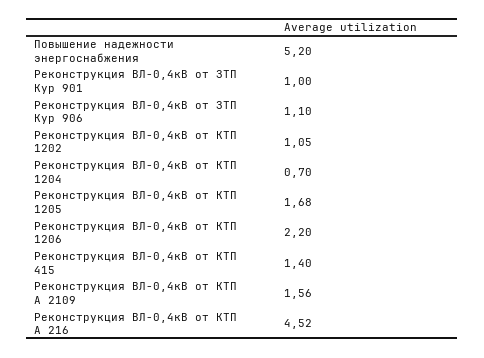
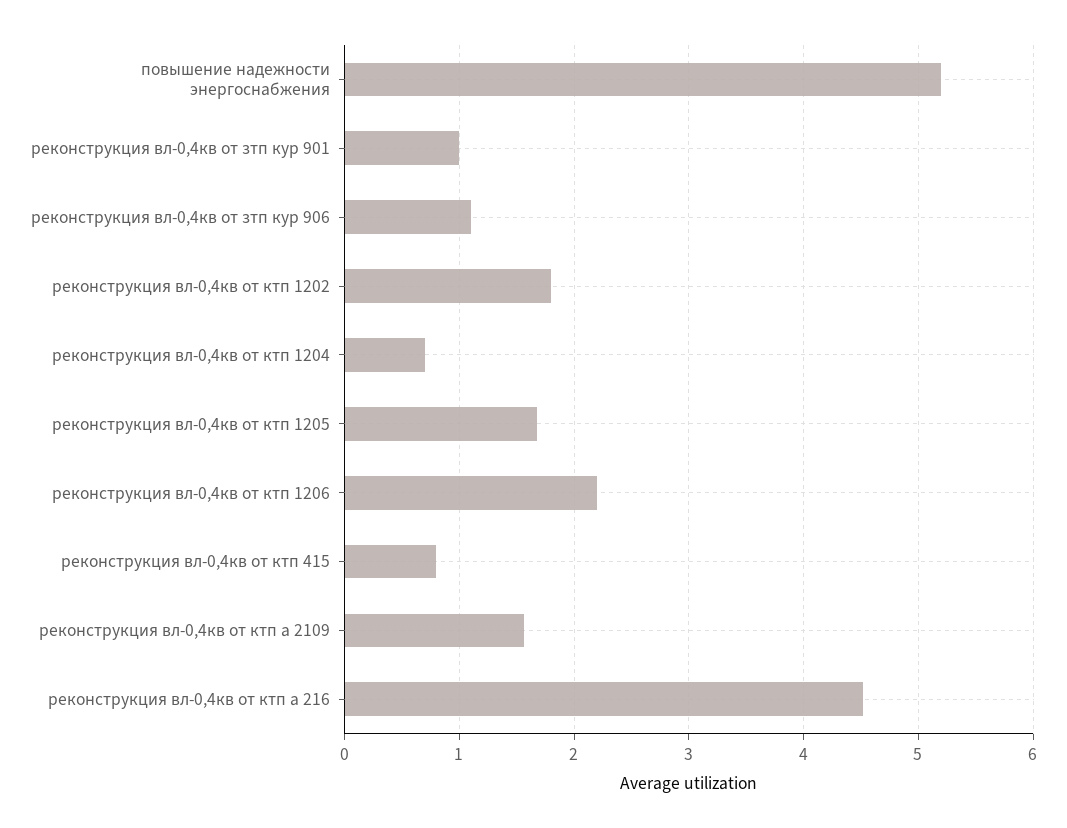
Реконструкция ВЛ-0,4кВ от КТП 1202: 1.05 -> 1.8
Реконструкция ВЛ-0,4кВ от КТП 415: 1.4 -> 0.8

